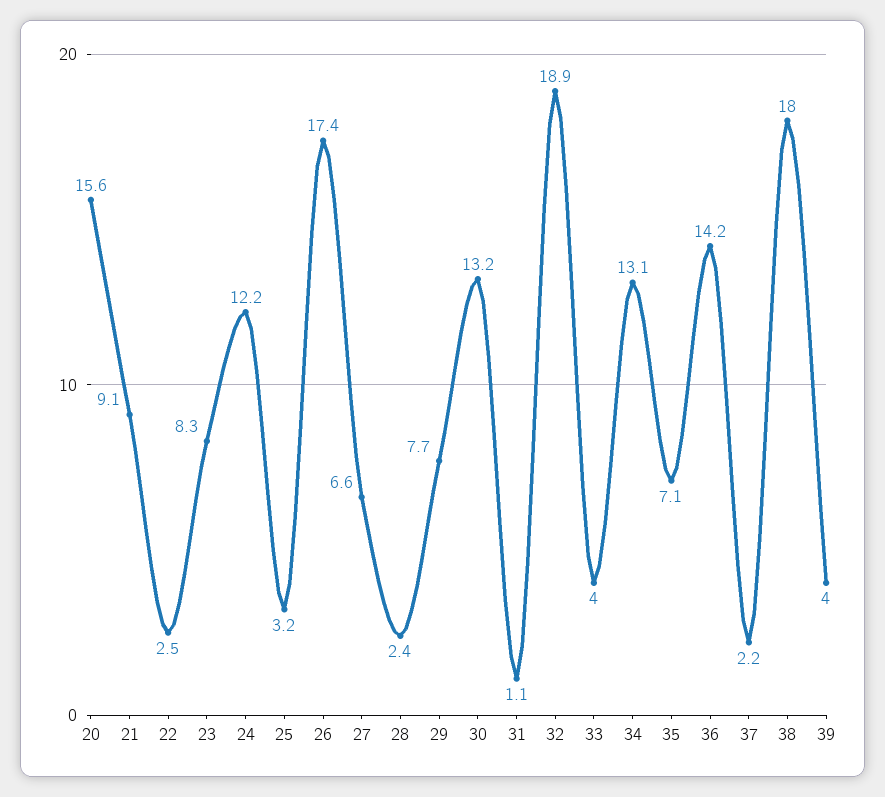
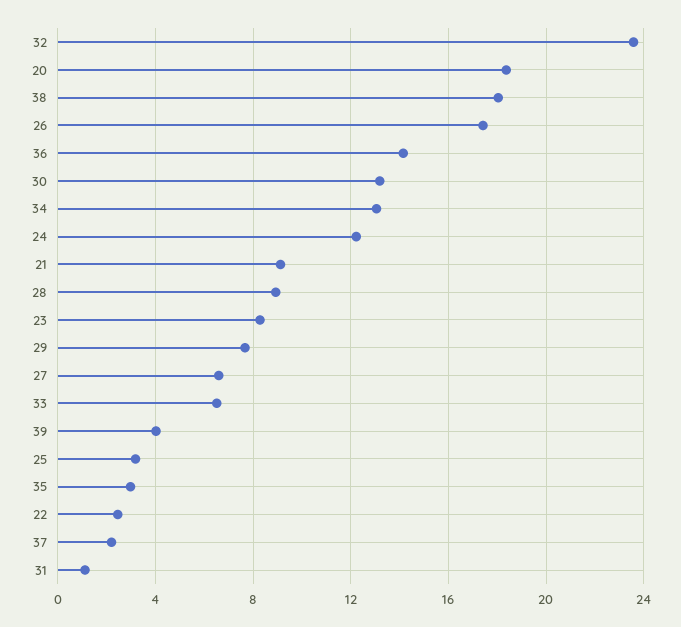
20: 15.6 -> 18.5
28: 2.4 -> 9
32: 18.9 -> 23.5
33: 4 -> 6.5
35: 7.1 -> 3

